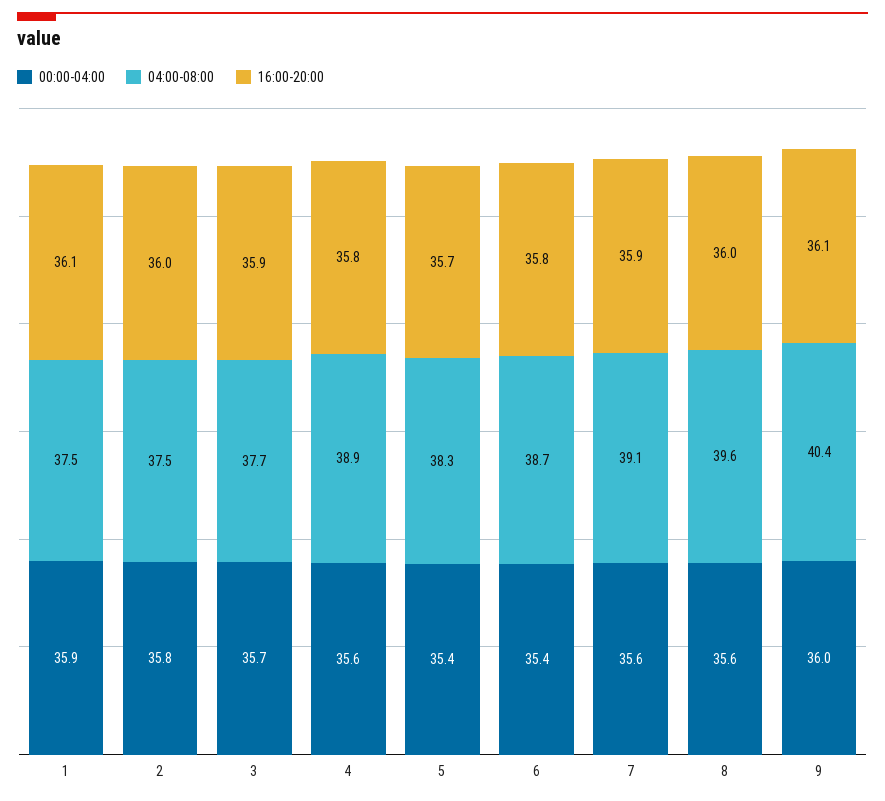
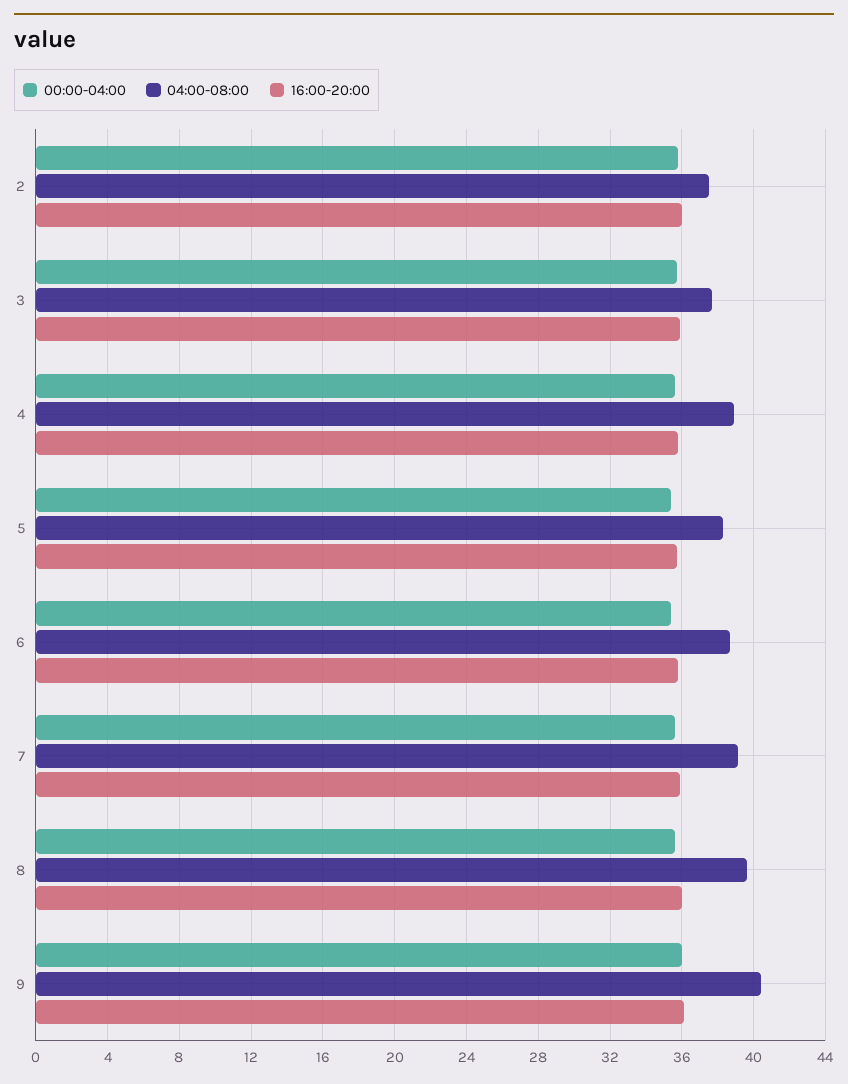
00:00-04:00, 1: 35.9 -> none
04:00-08:00, 1: 37.5 -> none
16:00-20:00, 1: 36.1 -> none

